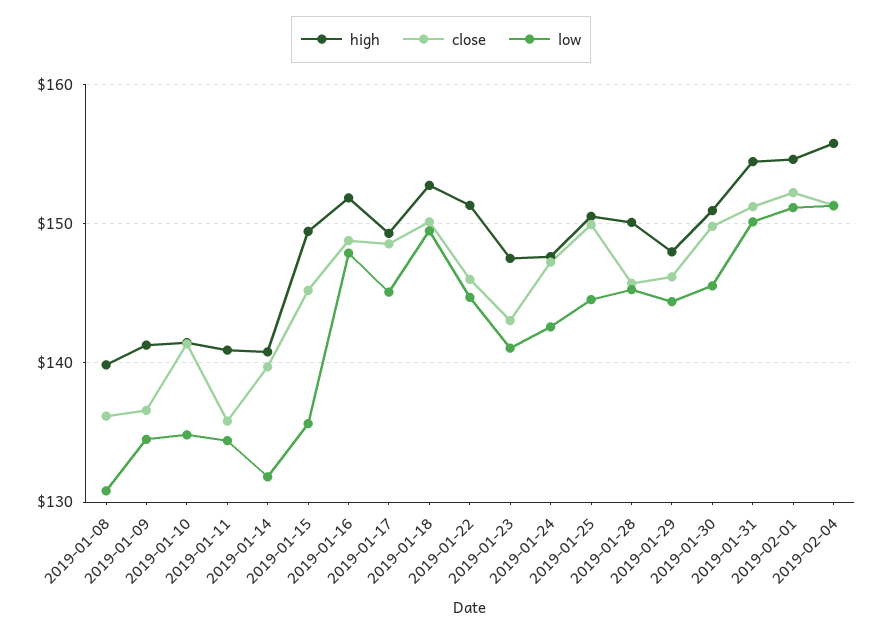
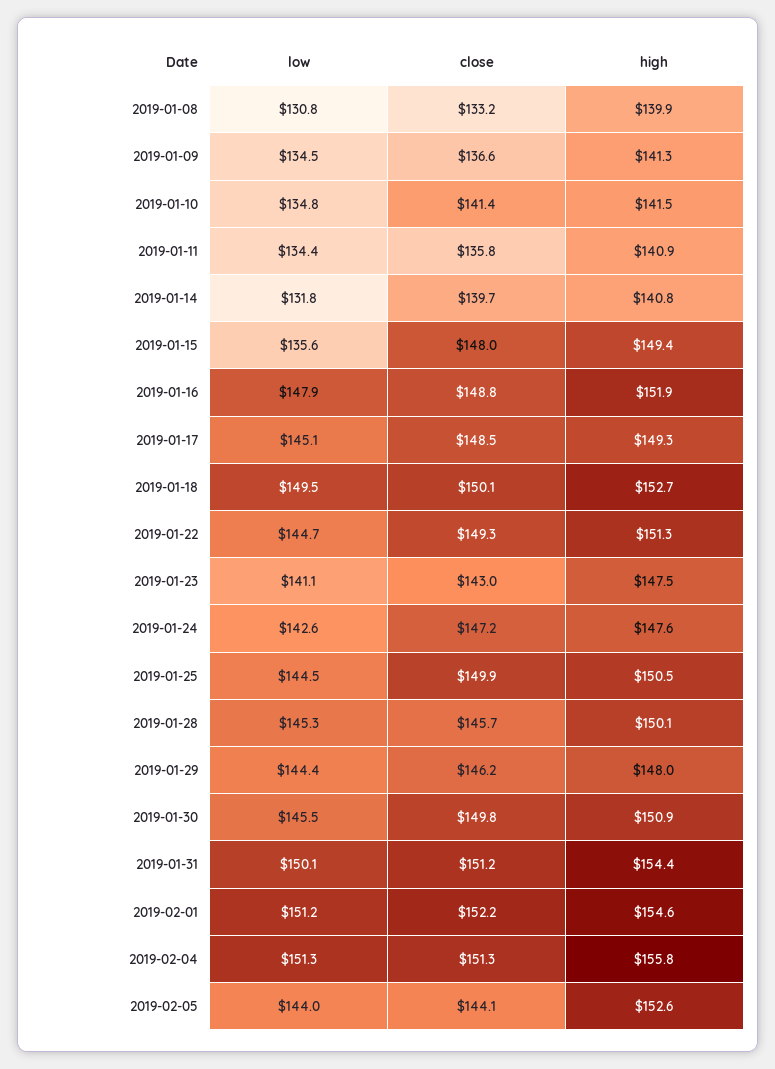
close, 2019-01-08: 136 -> 133.2
close, 2019-01-15: 145 -> 148
close, 2019-01-22: 146 -> 149.3
low, 2019-02-05: none -> 144
close, 2019-02-05: none -> 144.1
high, 2019-02-05: none -> 152.6

